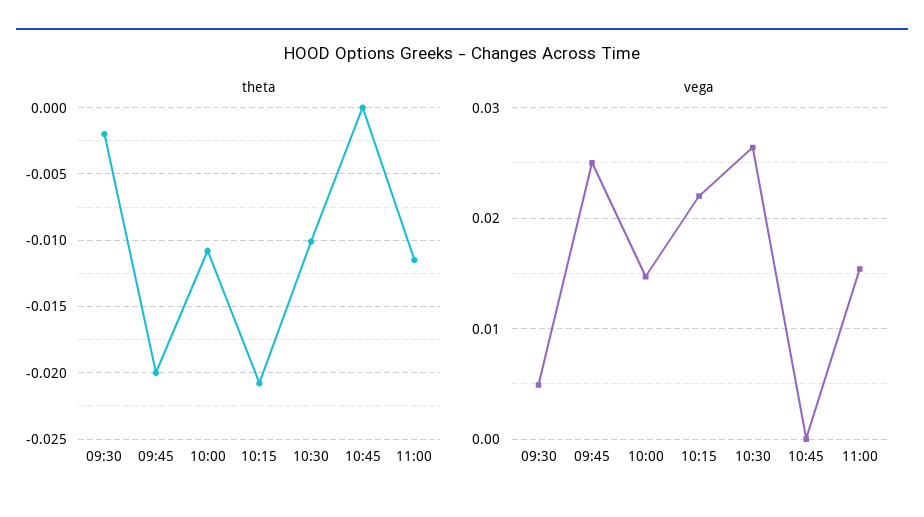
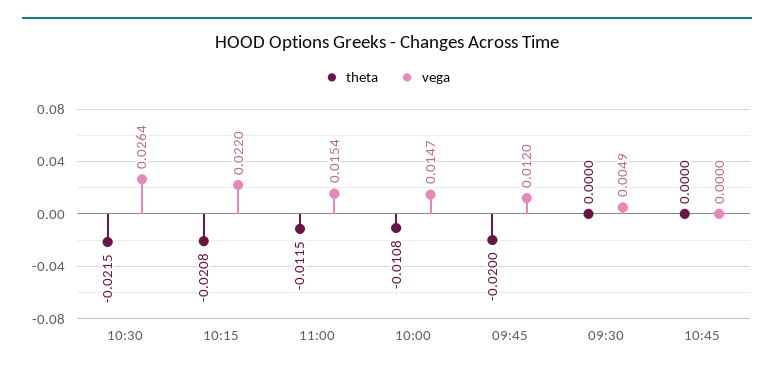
theta, 09:30: -0.002 -> 0
theta, 10:30: -0.01 -> -0.0215
vega, 09:45: 0.025 -> 0.012

